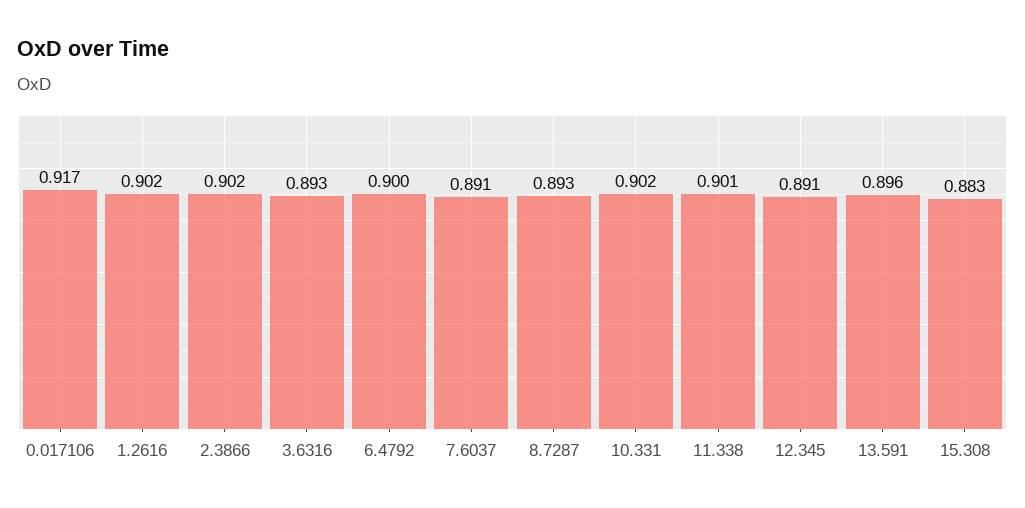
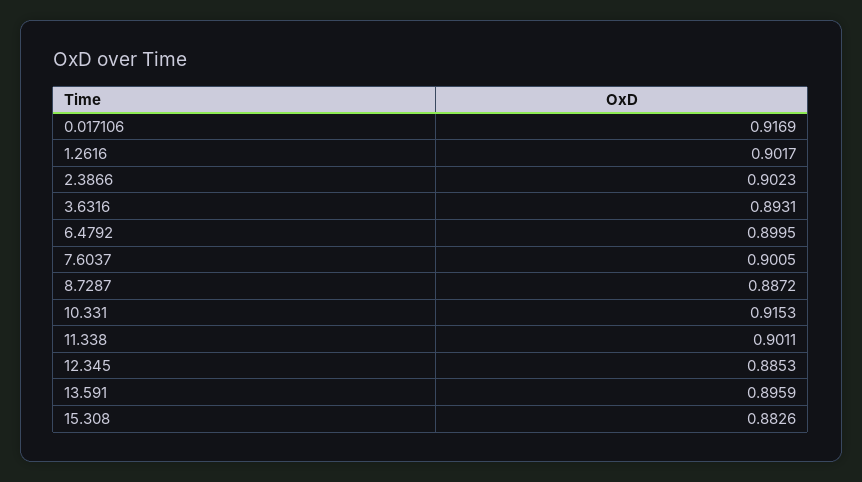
7.6037: 0.891 -> 0.9005
8.7287: 0.893 -> 0.8872
10.331: 0.902 -> 0.9153
12.345: 0.891 -> 0.8853

